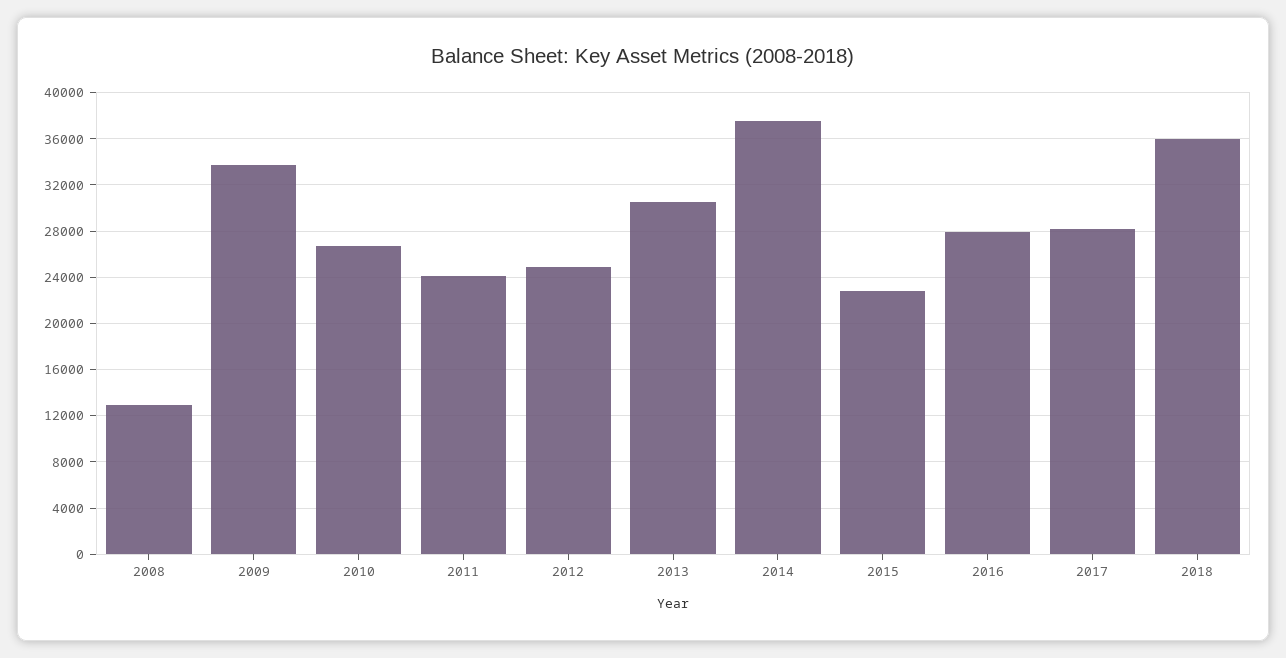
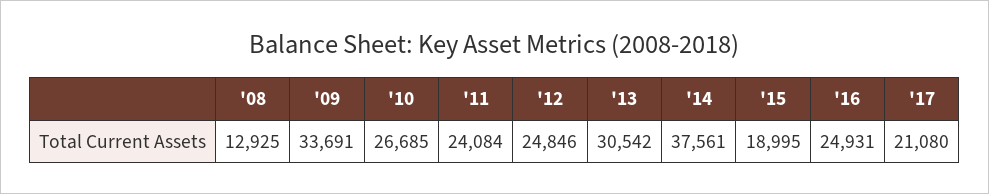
2015: 23000 -> 18995
2016: 28000 -> 24931
2017: 28000 -> 21080
2018: 36000 -> none

